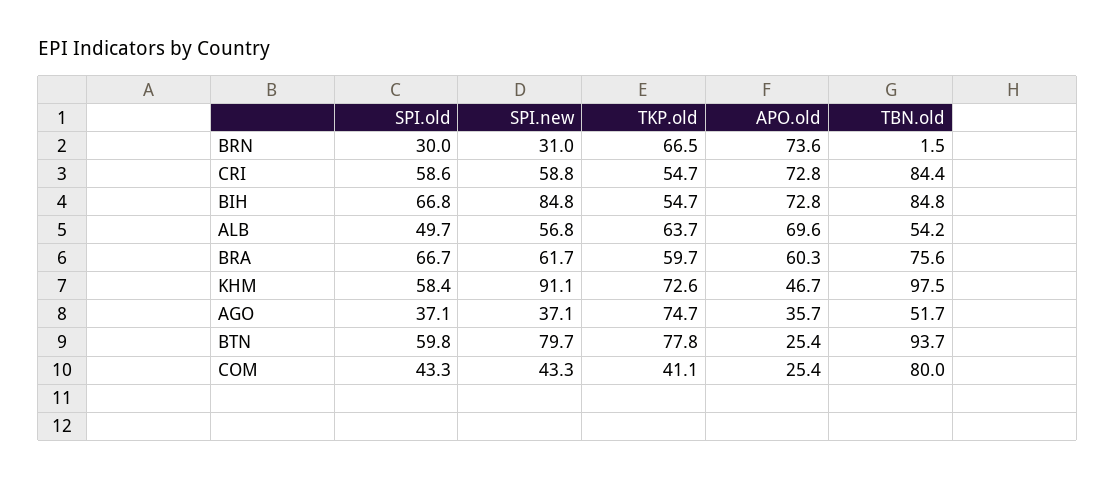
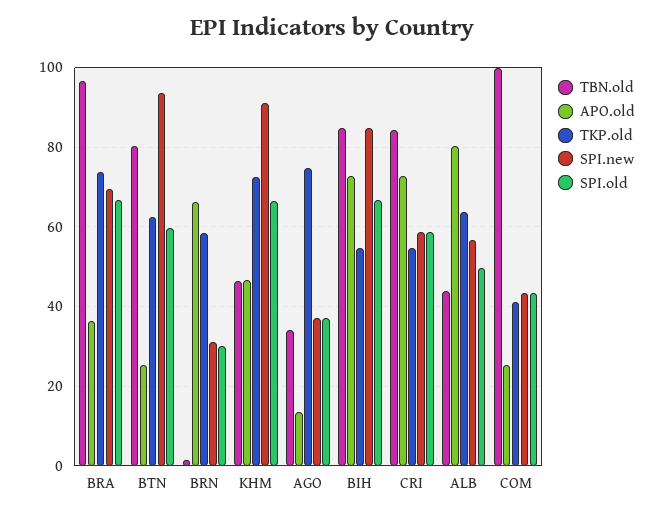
TKP.old, BRN: 66.5 -> 58
APO.old, BRN: 73.6 -> 66
APO.old, ALB: 69.6 -> 80
TBN.old, ALB: 54.2 -> 44
SPI.new, BRA: 61.7 -> 70
TKP.old, BRA: 59.7 -> 74
APO.old, BRA: 60.3 -> 36
TBN.old, BRA: 75.6 -> 96
SPI.old, KHM: 58.4 -> 66
TBN.old, KHM: 97.5 -> 46
APO.old, AGO: 35.7 -> 14
TBN.old, AGO: 51.7 -> 34
SPI.new, BTN: 79.7 -> 94
TKP.old, BTN: 77.8 -> 62
TBN.old, BTN: 93.7 -> 80
TBN.old, COM: 80 -> 100

